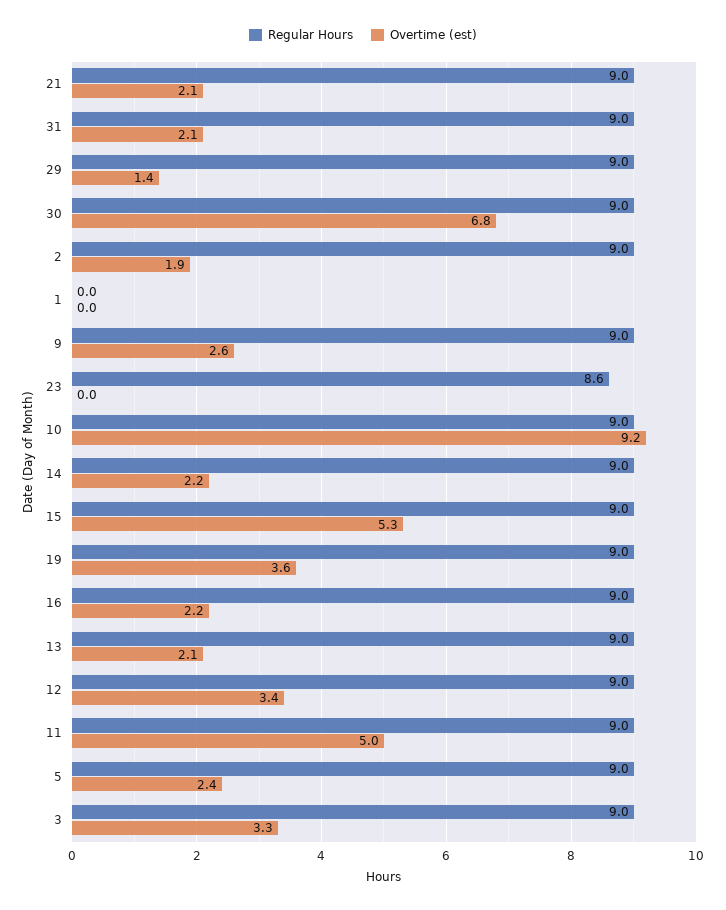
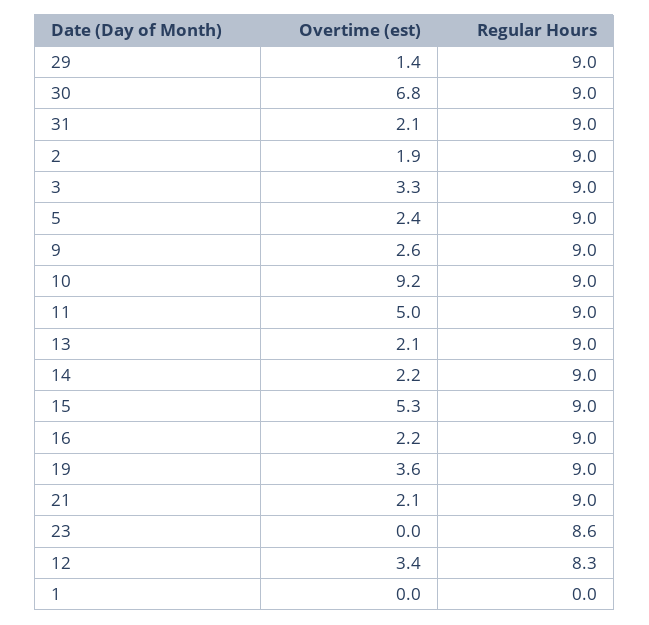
Regular Hours, 12: 9 -> 8.3

